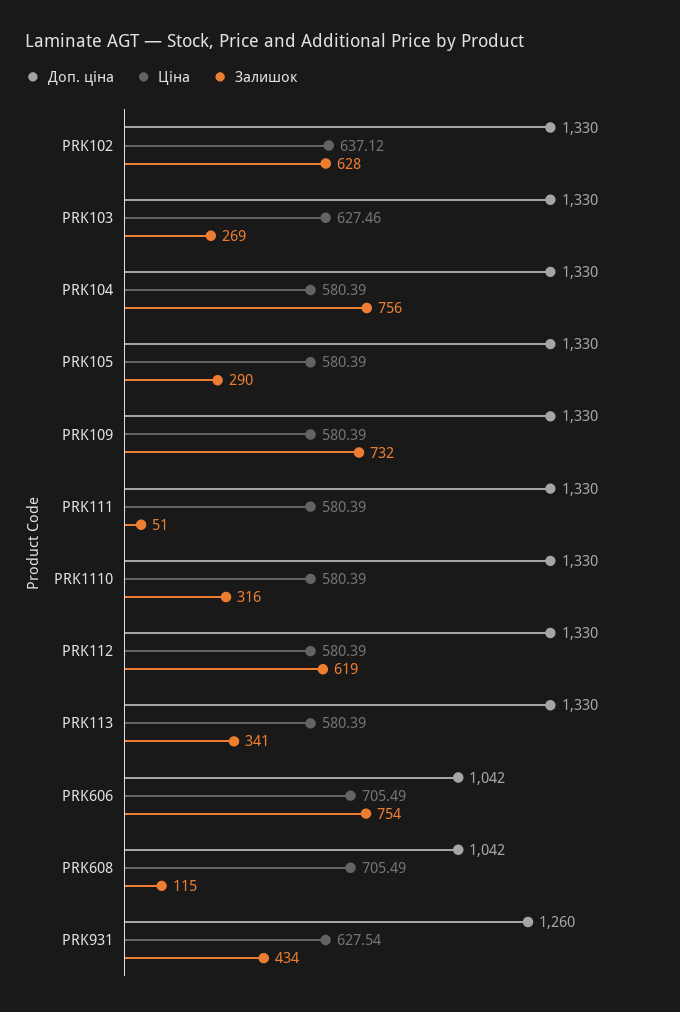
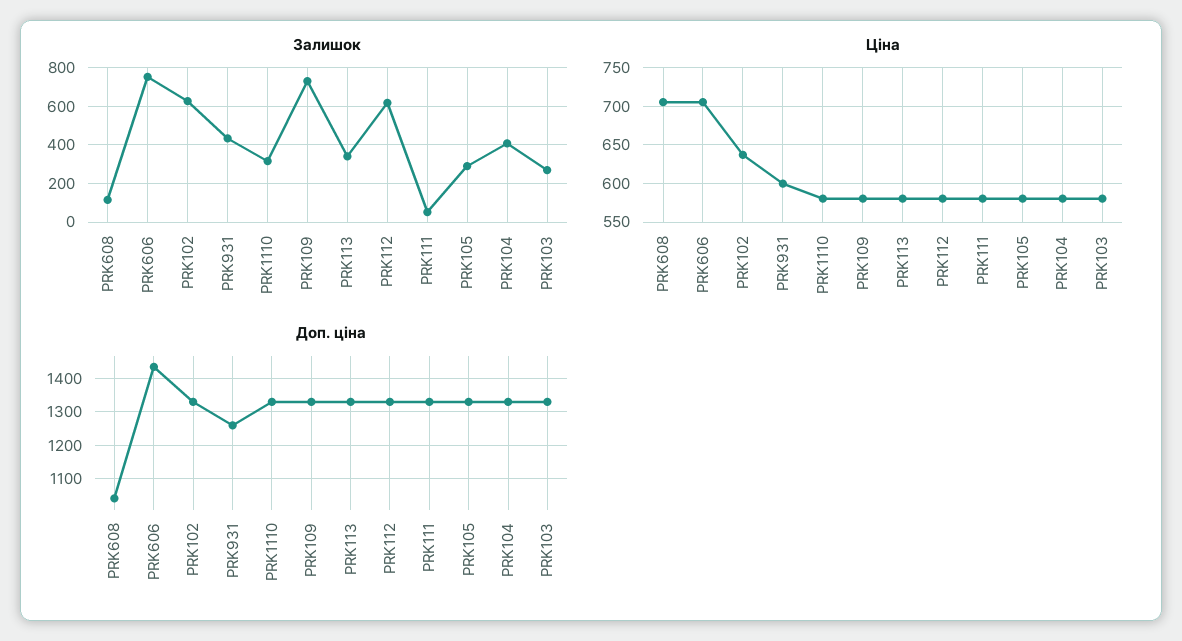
Ціна, PRK103: 627.46 -> 580
Залишок, PRK104: 756 -> 400
Доп. ціна, PRK606: 1042 -> 1440
Ціна, PRK931: 627.54 -> 600

